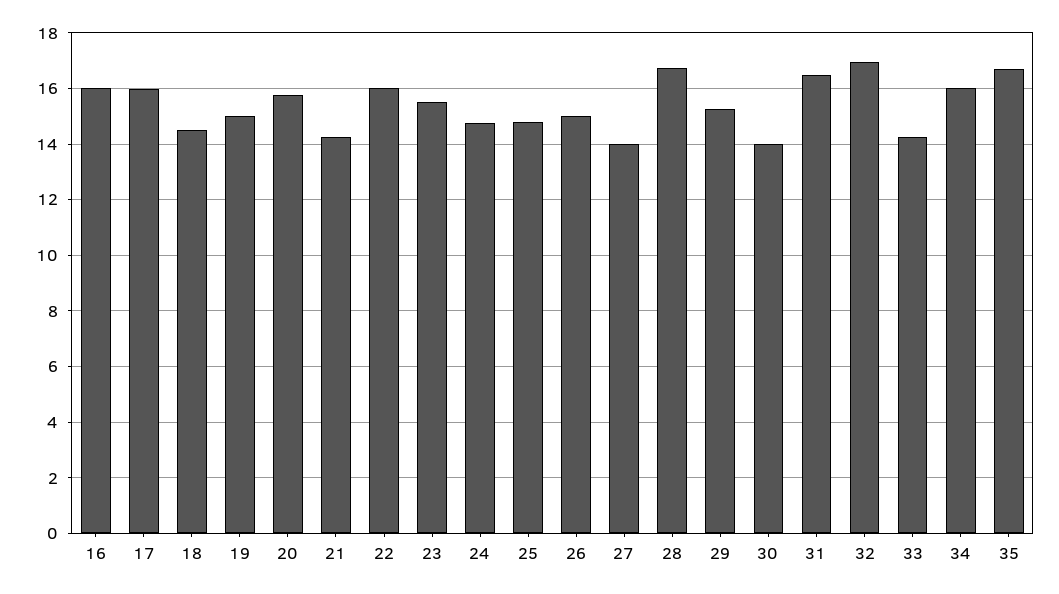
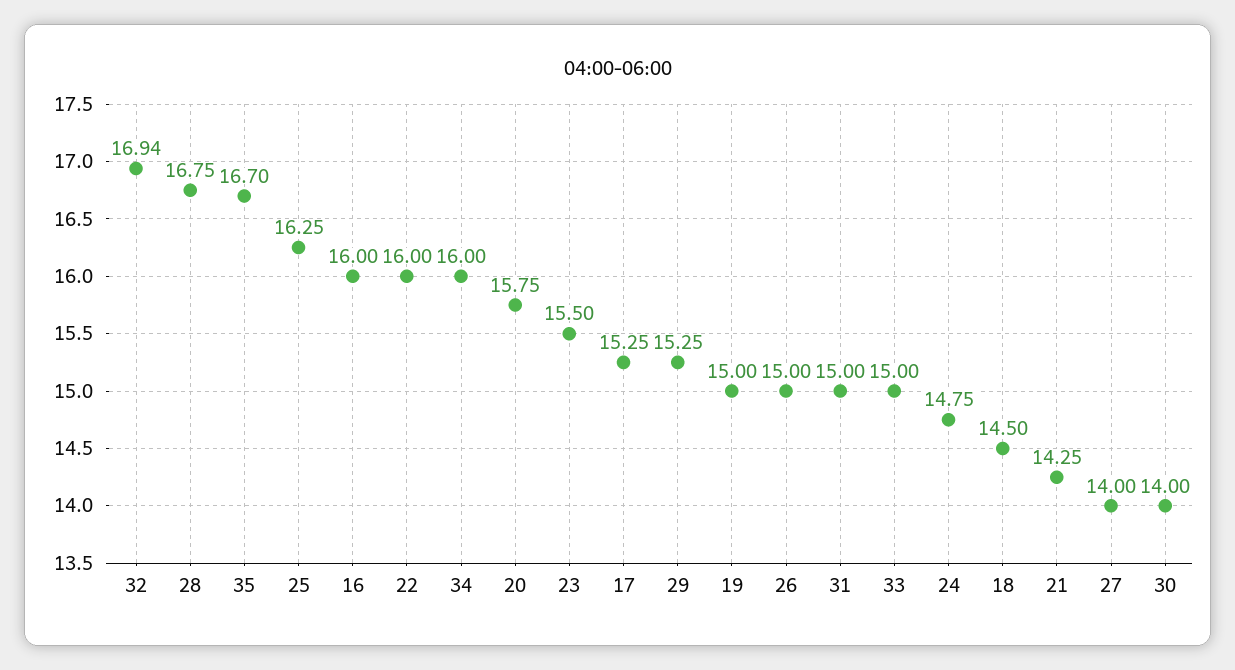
17: 16 -> 15.25
25: 14.75 -> 16.25
31: 16.5 -> 15
33: 14.25 -> 15

